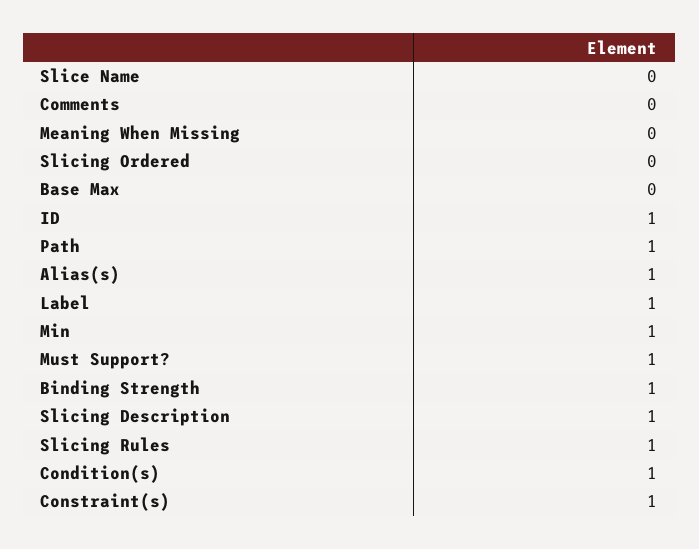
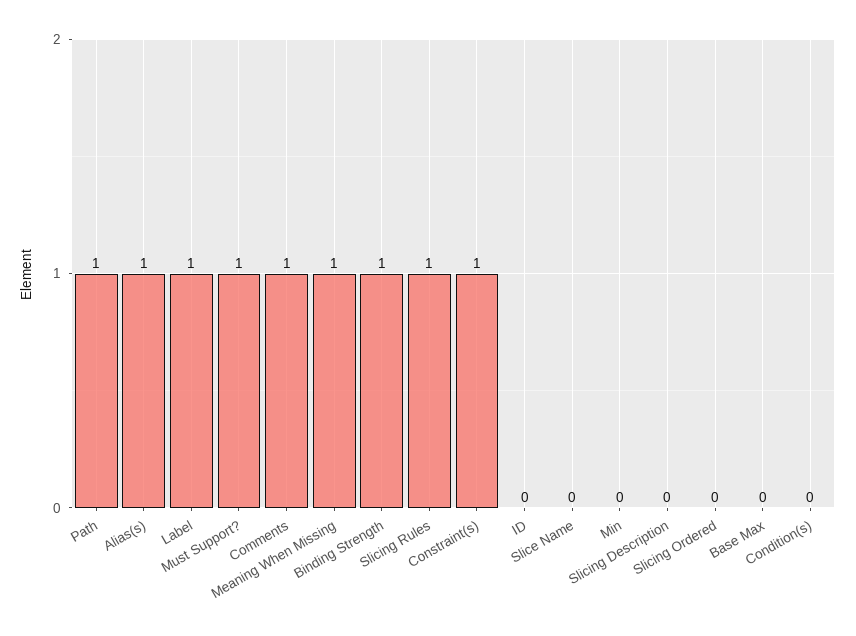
Comments: 0 -> 1
Meaning When Missing: 0 -> 1
ID: 1 -> 0
Min: 1 -> 0
Slicing Description: 1 -> 0
Condition(s): 1 -> 0

